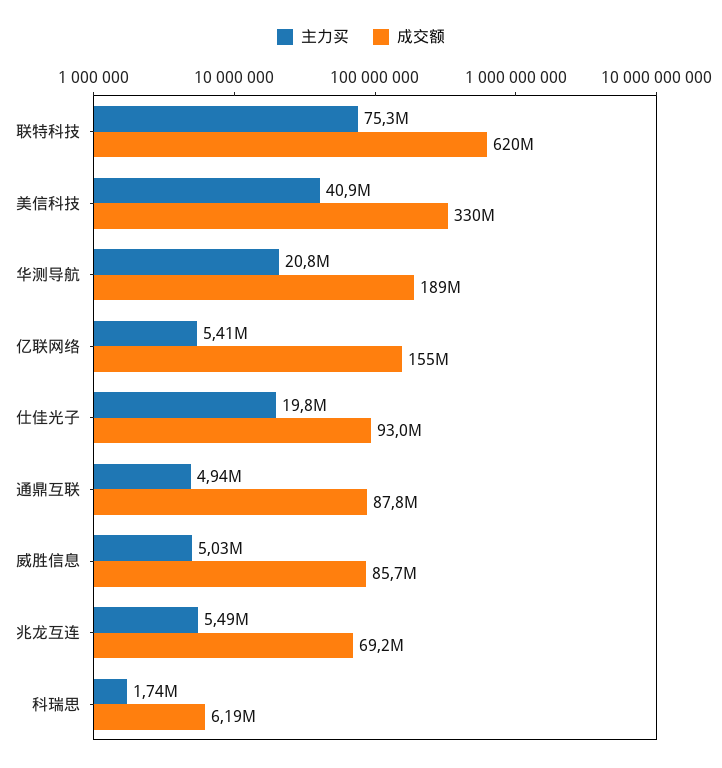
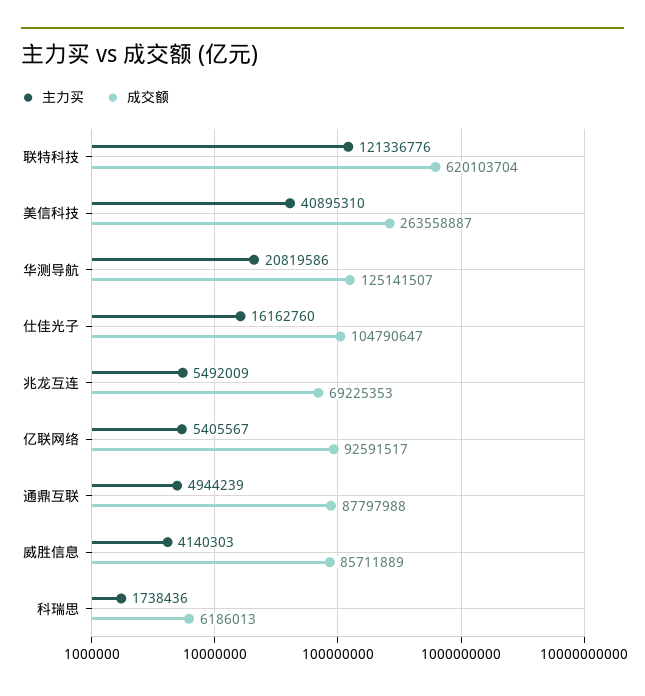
主力买, 联特科技: 75300000 -> 121336776
成交额, 美信科技: 330000000 -> 263558887
成交额, 华测导航: 189000000 -> 125141507
成交额, 亿联网络: 155000000 -> 92591517
主力买, 仕佳光子: 19800000 -> 16162760
成交额, 仕佳光子: 93000000 -> 104790647
主力买, 威胜信息: 5030000 -> 4140303

